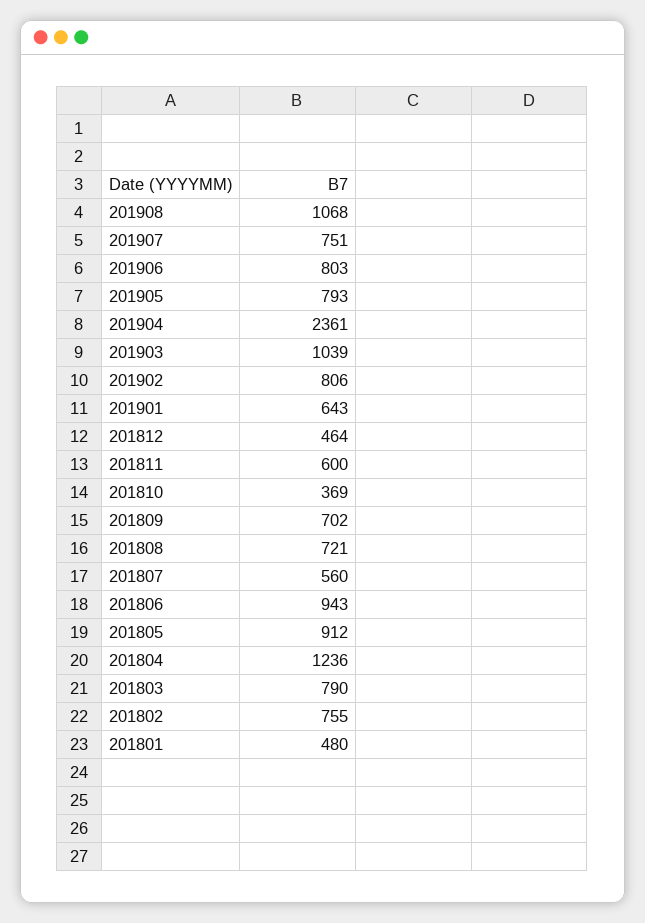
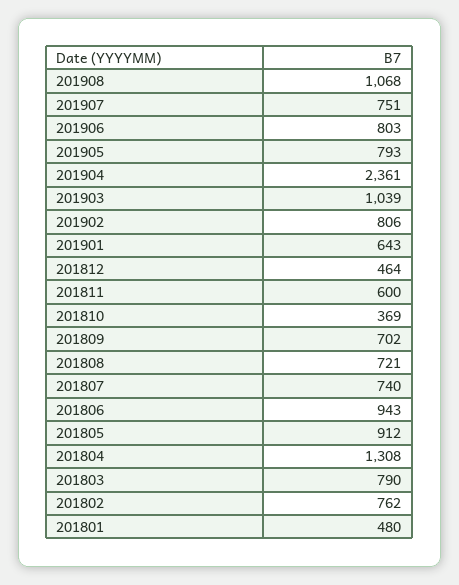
201807: 560 -> 740
201804: 1236 -> 1308
201802: 755 -> 762

